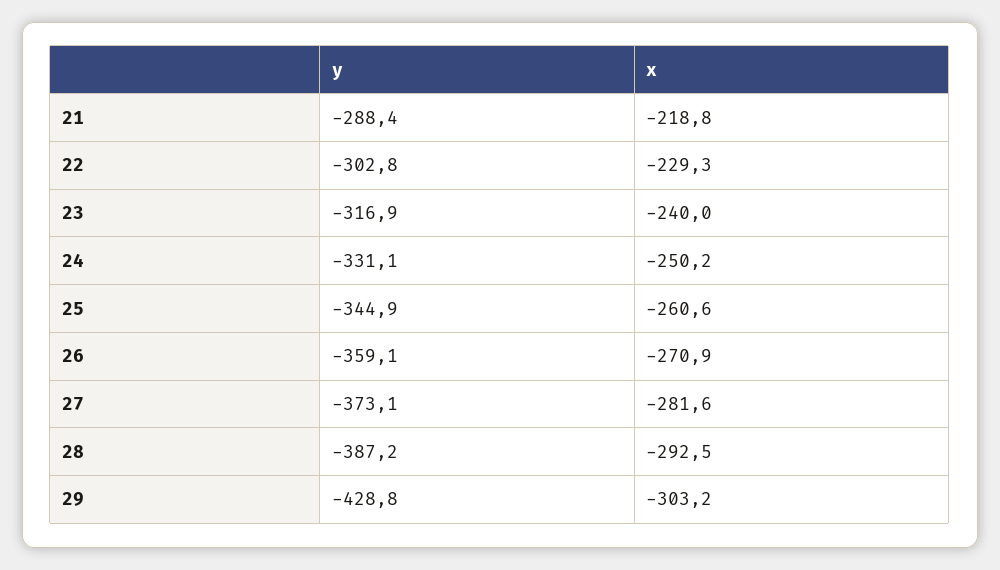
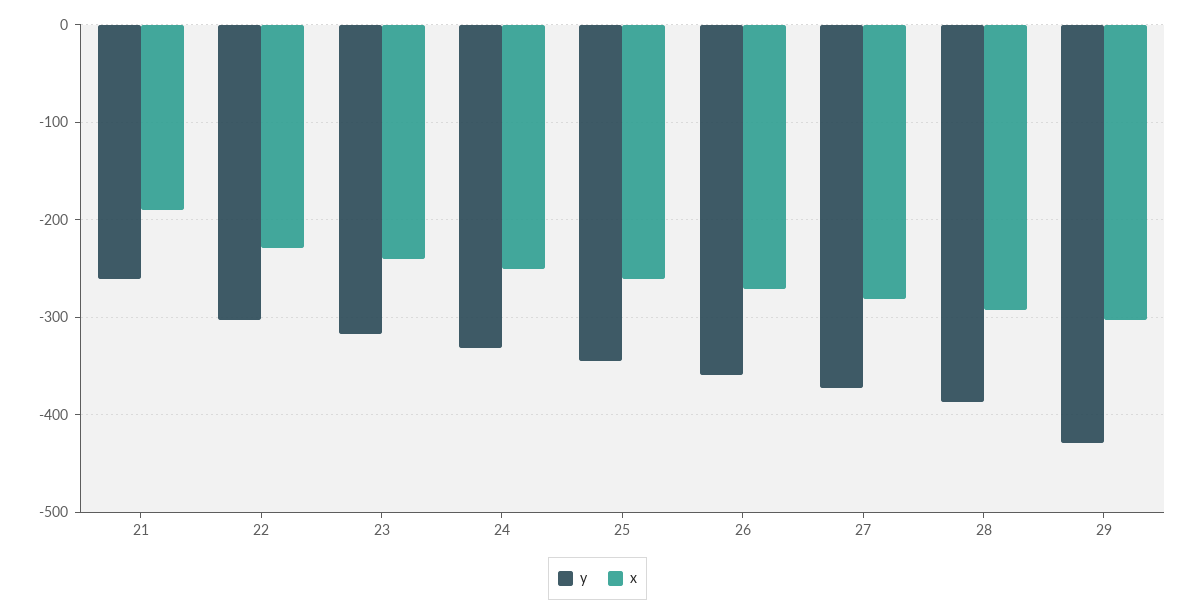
y, 21: -288.4 -> -260
x, 21: -218.8 -> -190

